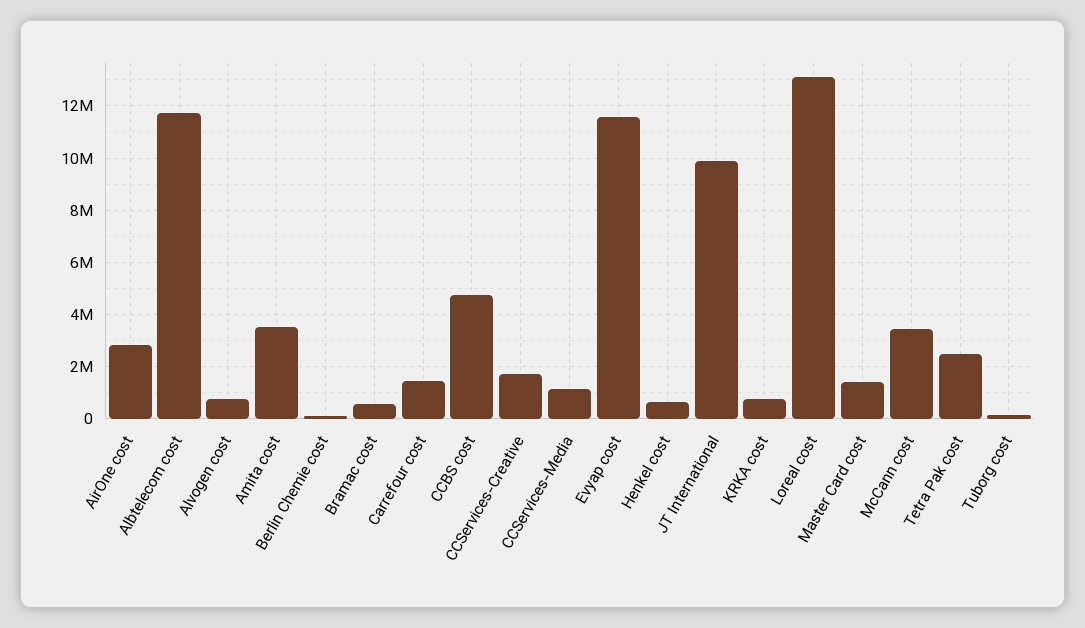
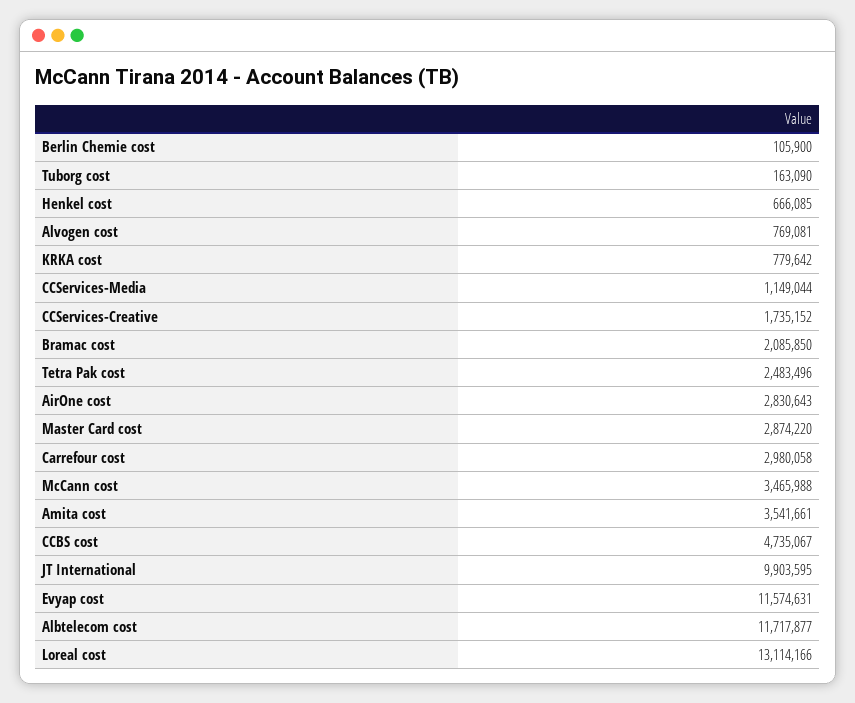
Bramac cost: 500000 -> 2085850
Carrefour cost: 1500000 -> 2980058
Master Card cost: 1500000 -> 2874220

